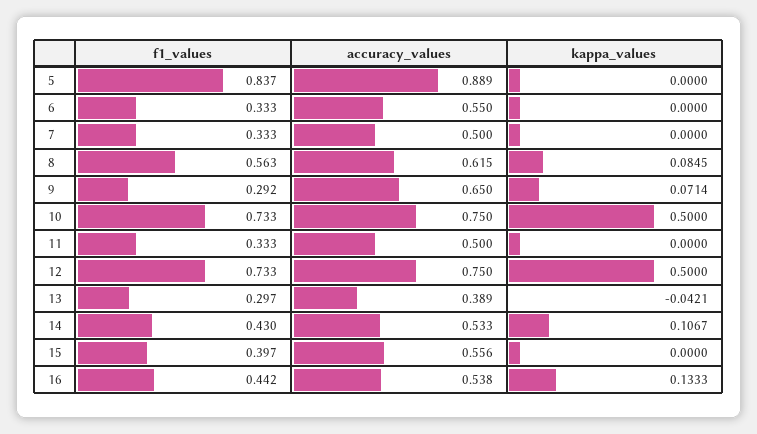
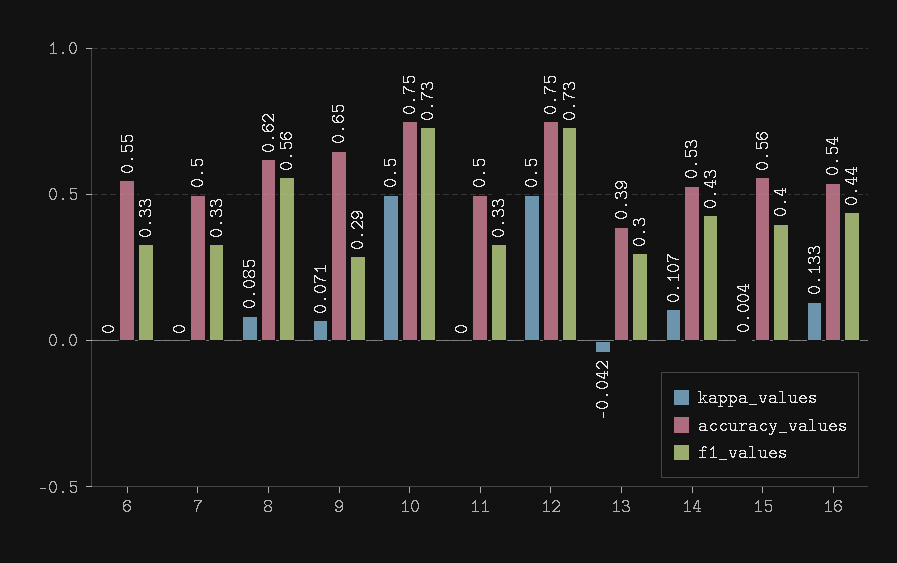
f1_values, 5: 0.837 -> none
accuracy_values, 5: 0.889 -> none
kappa_values, 5: 0 -> none
kappa_values, 15: 0 -> 0.004

